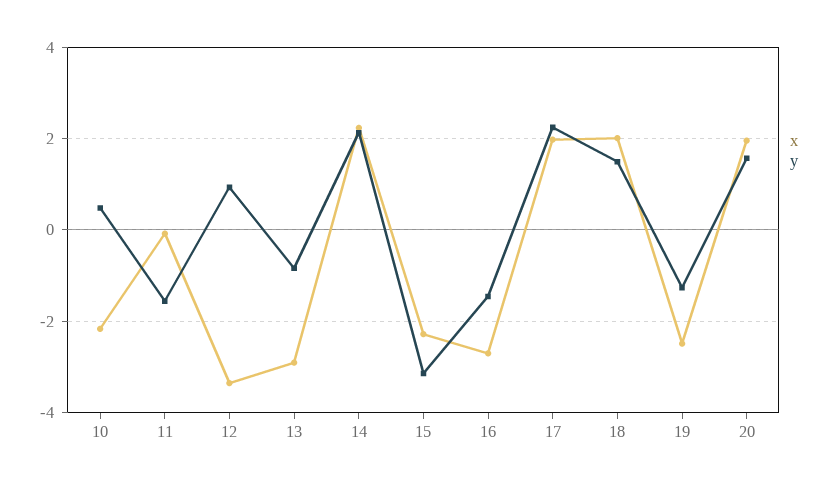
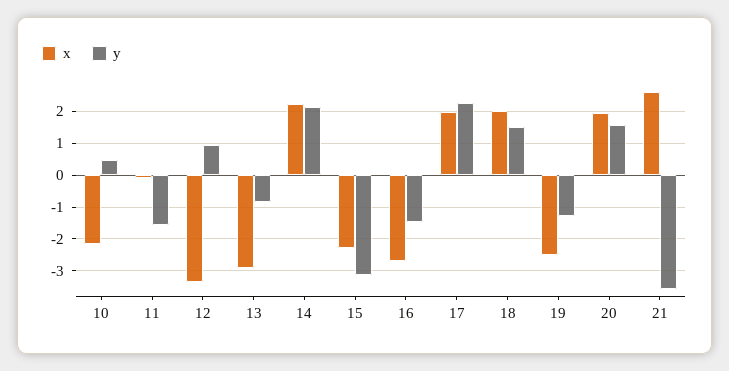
x, 21: none -> 2.6
y, 21: none -> -3.6

